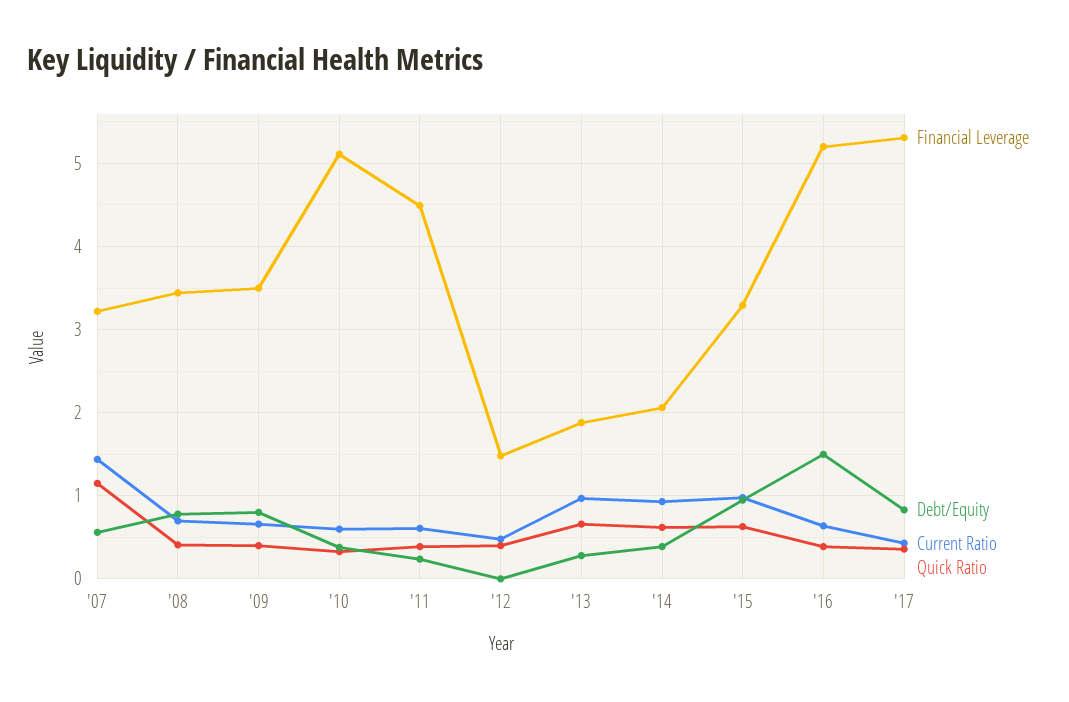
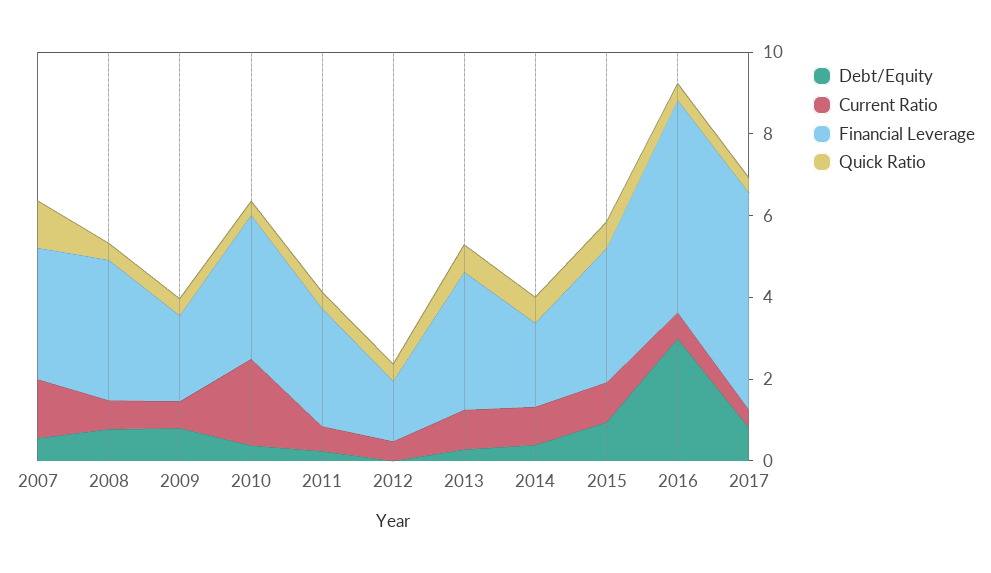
Financial Leverage, '09: 3.5 -> 2
Financial Leverage, '10: 5.1 -> 3.5
Current Ratio, '10: 0.6 -> 2
Financial Leverage, '11: 4.5 -> 3
Financial Leverage, '13: 1.9 -> 3.5
Debt/Equity, '16: 1.5 -> 3

